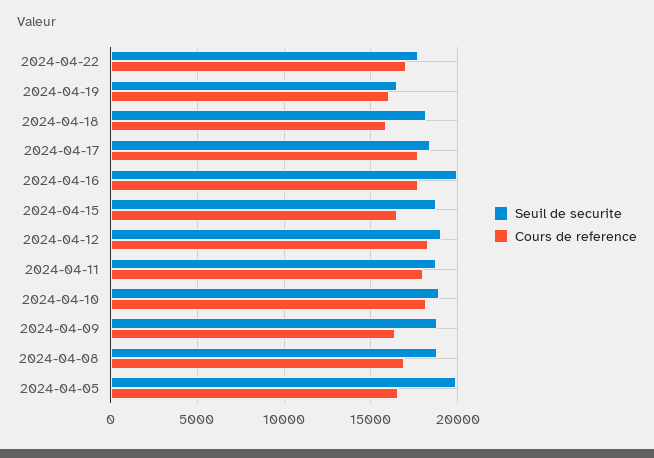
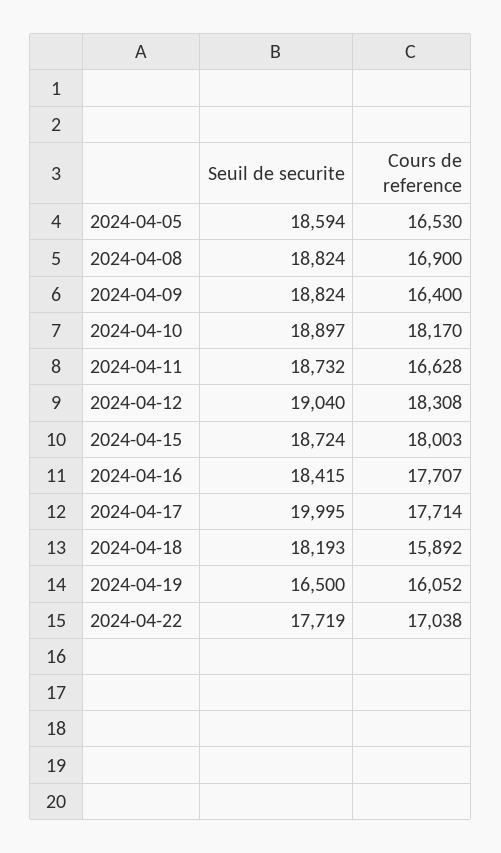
Seuil de securite, 2024-04-17: 18500 -> 19995
Seuil de securite, 2024-04-16: 20000 -> 18415
Cours de reference, 2024-04-15: 16500 -> 18003
Cours de reference, 2024-04-11: 18000 -> 16628
Seuil de securite, 2024-04-05: 20000 -> 18594

